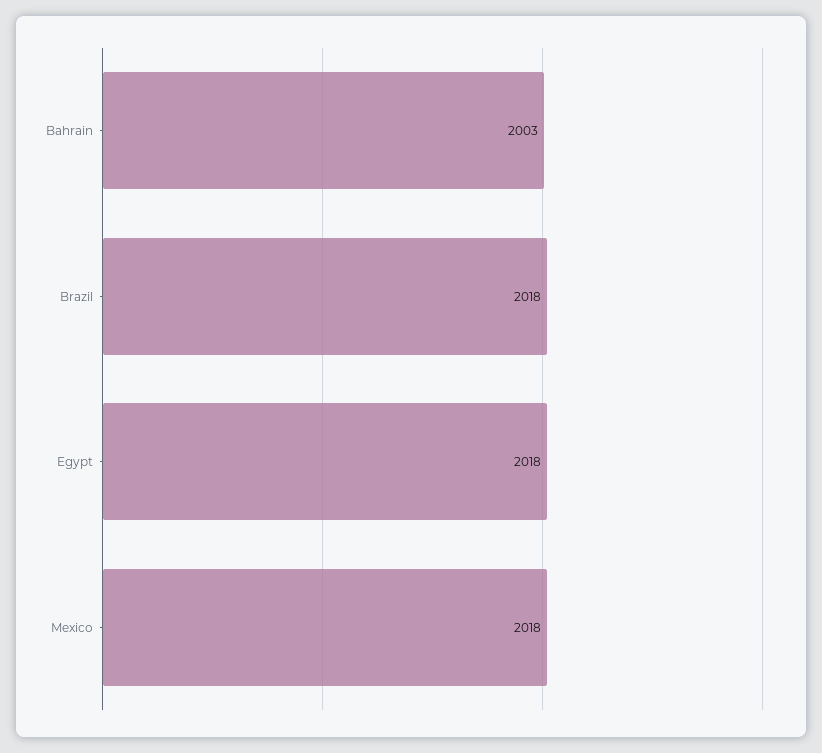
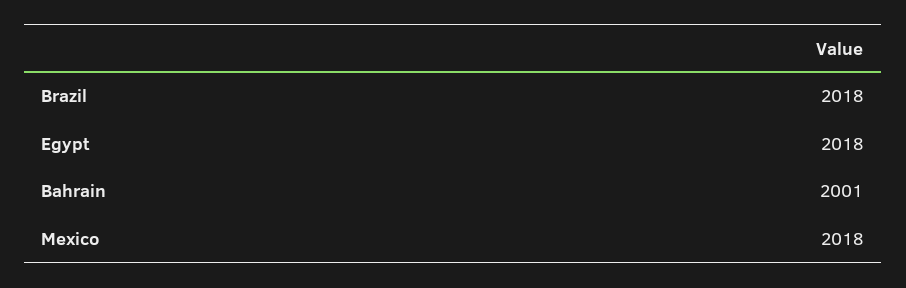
Bahrain: 2003 -> 2001

